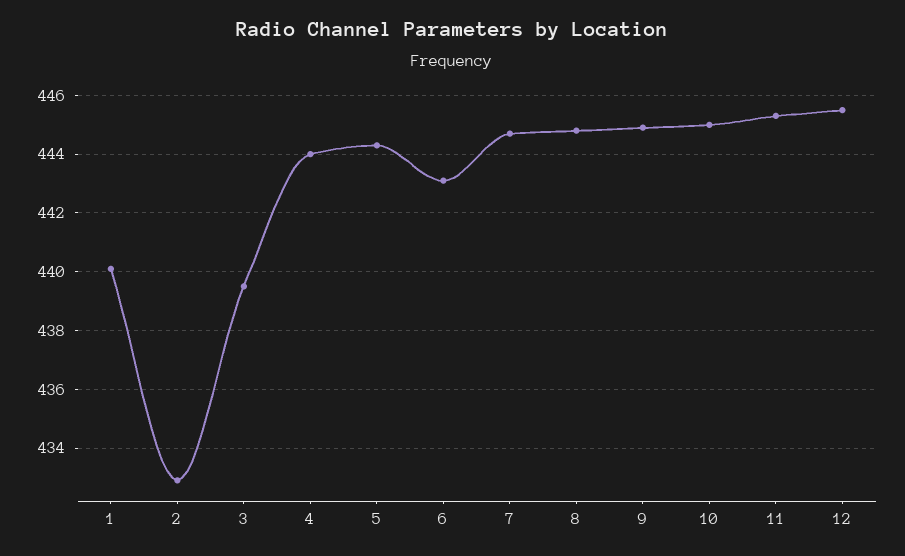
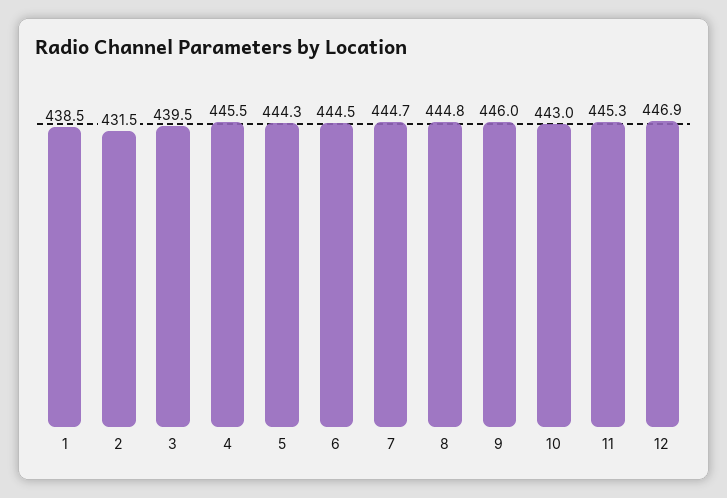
1: 440 -> 438.5
2: 433 -> 431.5
4: 444 -> 445.5
6: 443 -> 444.5
9: 445 -> 446
10: 445 -> 443
12: 445.5 -> 446.9

